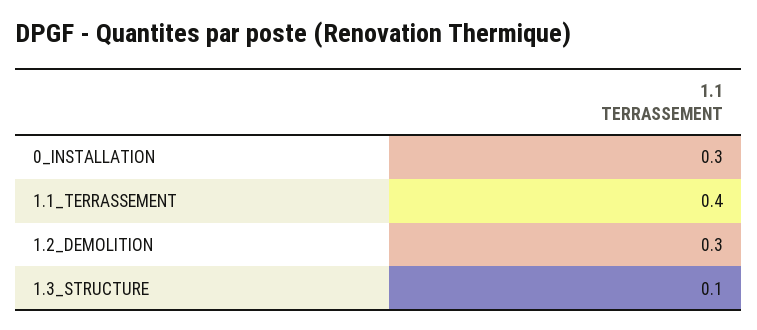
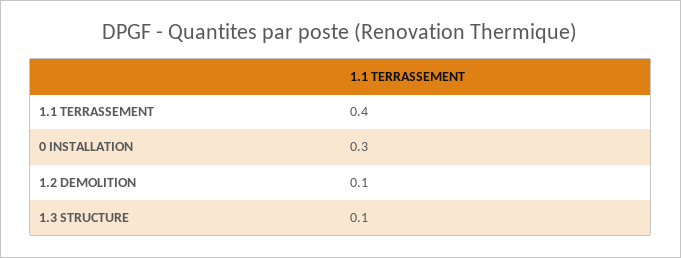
1.2_DEMOLITION: 0.3 -> 0.1

